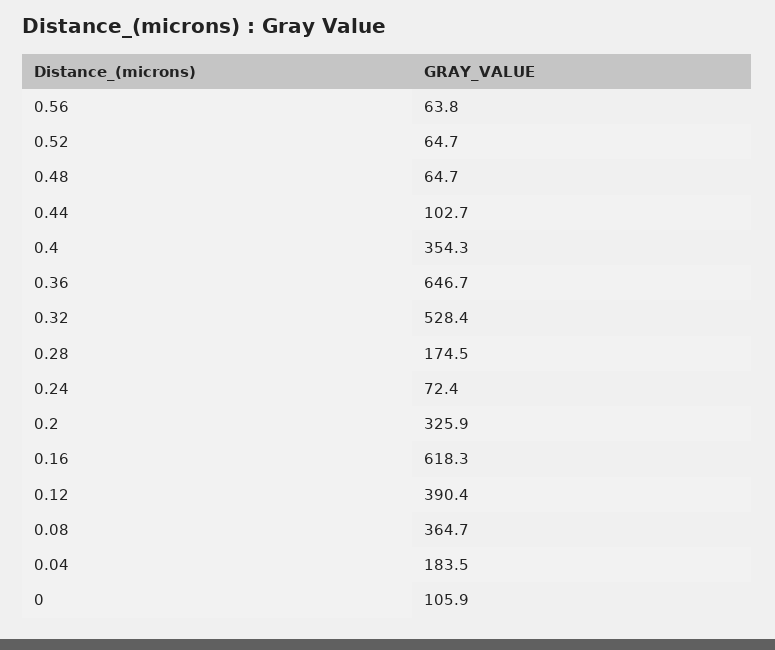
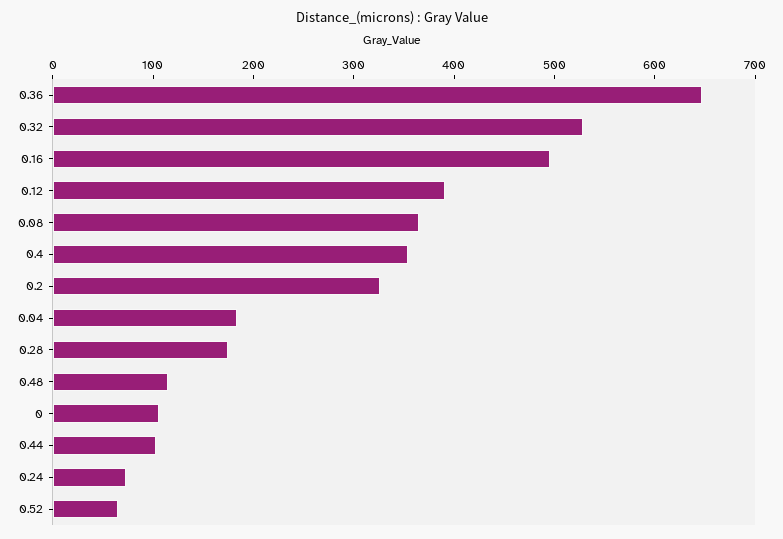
0.56: 63.8 -> none
0.48: 64.7 -> 120
0.16: 618.3 -> 500

